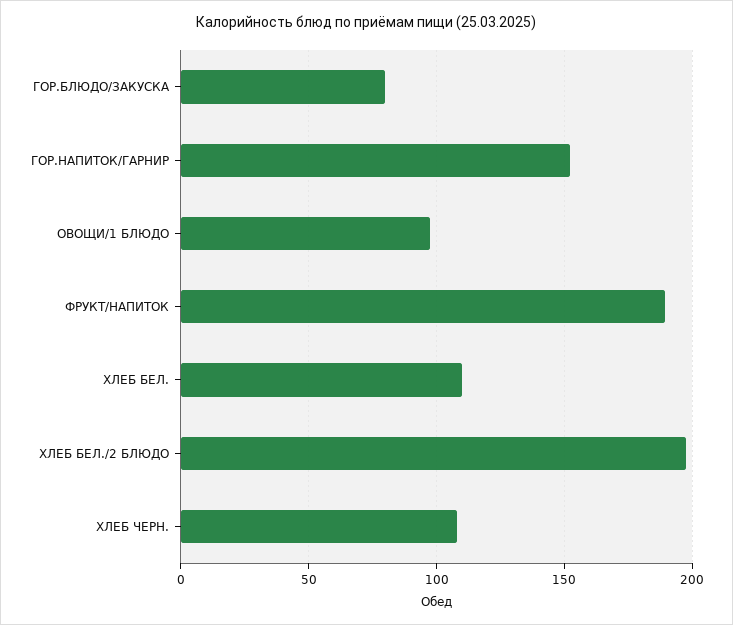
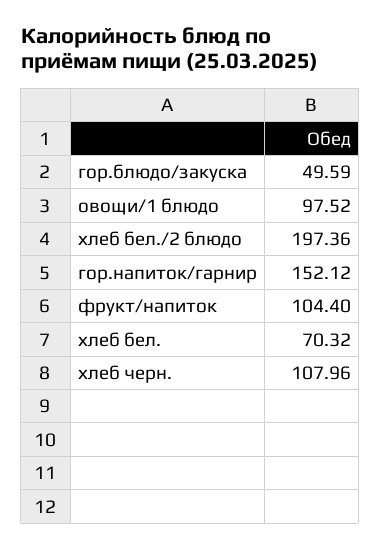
ГОР.БЛЮДО/ЗАКУСКА: 80 -> 49.59
ФРУКТ/НАПИТОК: 190 -> 104.4
ХЛЕБ БЕЛ.: 110 -> 70.32

